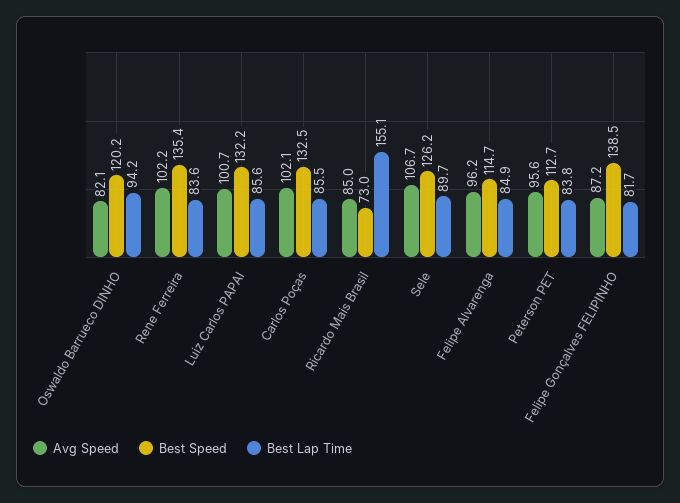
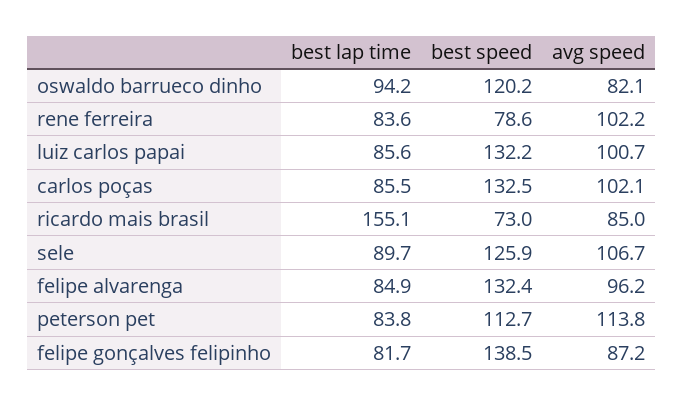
Best Speed, Rene Ferreira: 135.4 -> 78.6
Best Speed, Sele: 126.2 -> 125.9
Best Speed, Felipe Alvarenga: 114.7 -> 132.4
Avg Speed, Peterson PET: 95.6 -> 113.8

